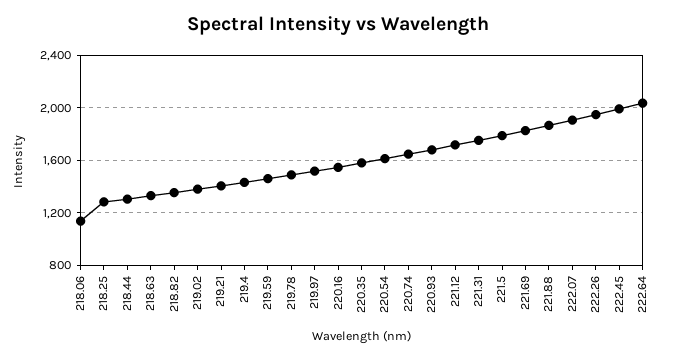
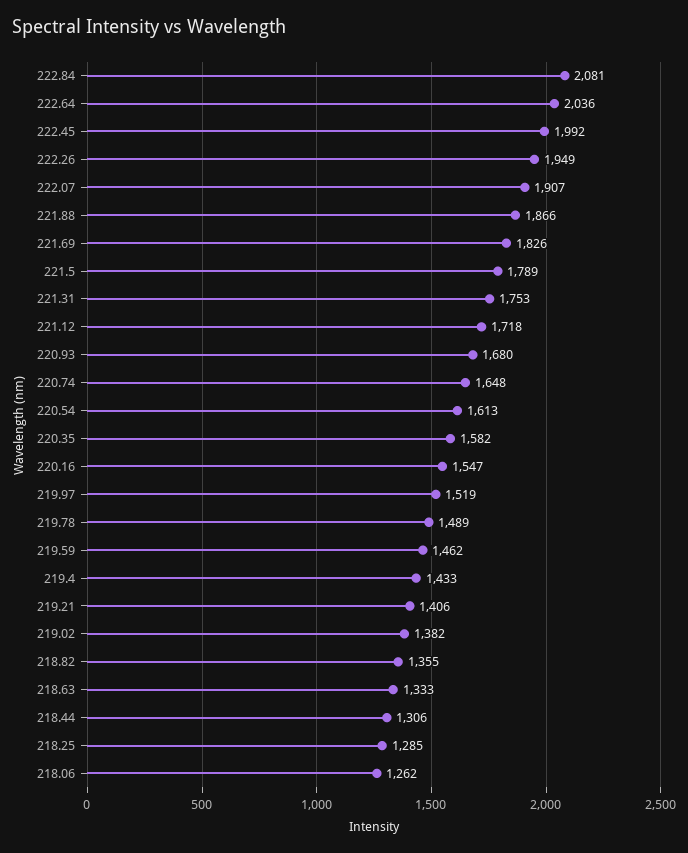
218.06: 1150 -> 1262
222.84: none -> 2081

